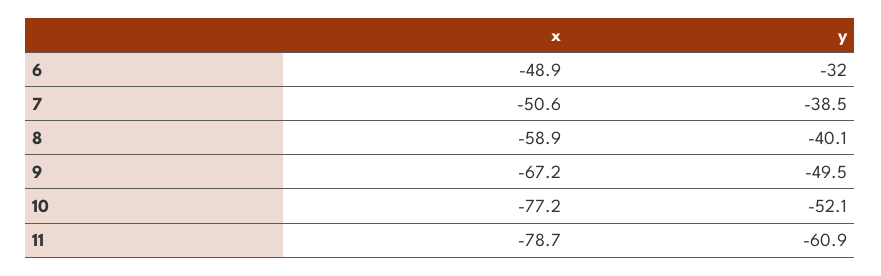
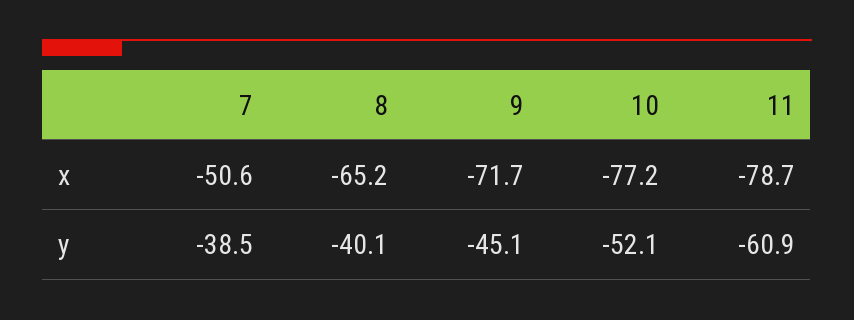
x, 6: -48.9 -> none
y, 6: -32 -> none
x, 8: -58.9 -> -65.2
x, 9: -67.2 -> -71.7
y, 9: -49.5 -> -45.1

